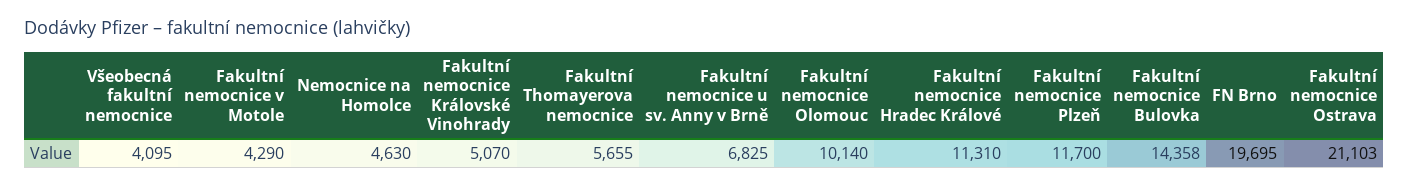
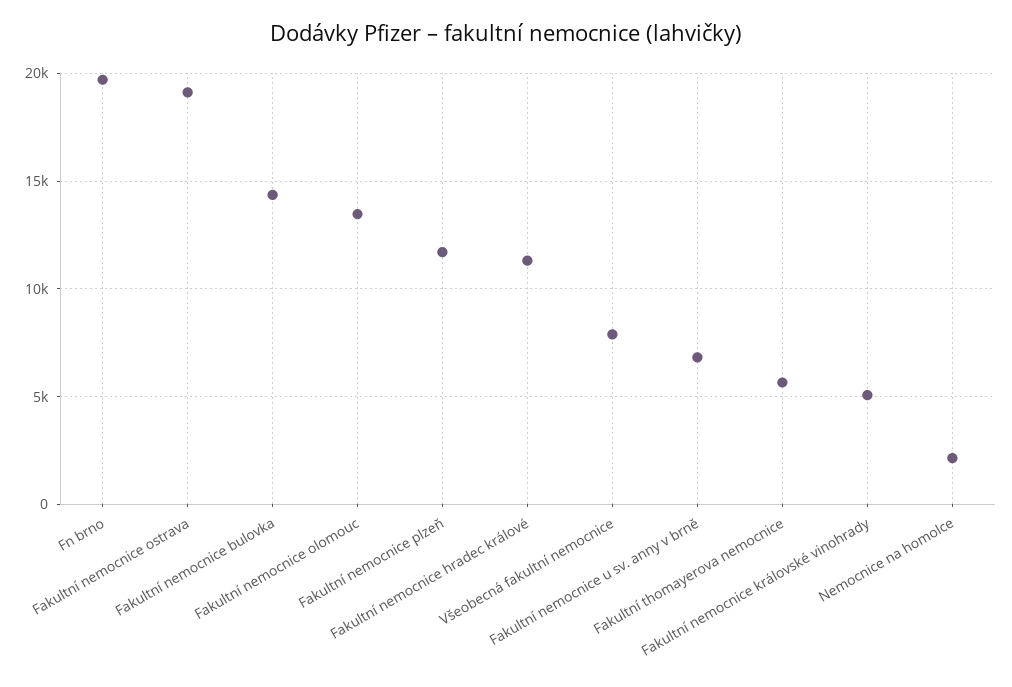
Všeobecná fakultní nemocnice: 4095 -> 8000
Fakultní nemocnice v Motole: 4290 -> none
Nemocnice na Homolce: 4630 -> 2000
Fakultní nemocnice Olomouc: 10140 -> 13500
Fakultní nemocnice Ostrava: 21103 -> 19000

